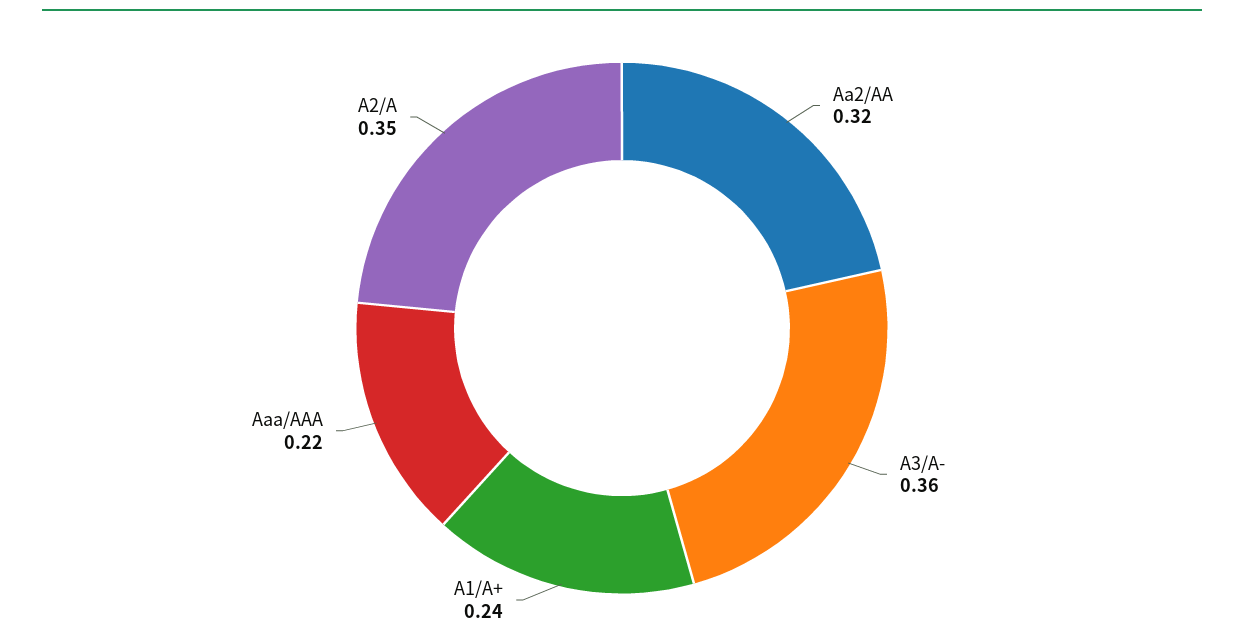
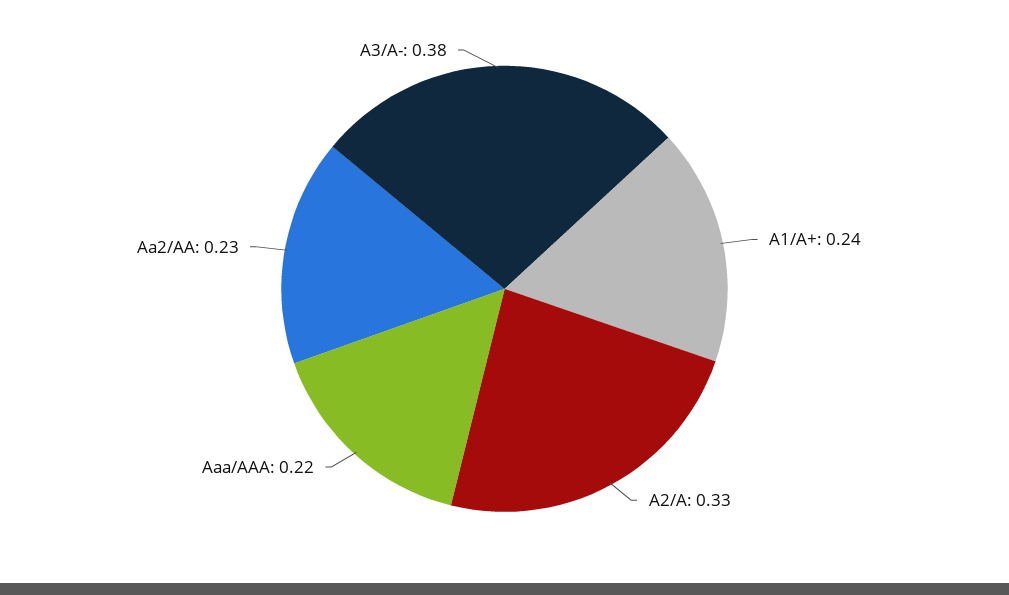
Aa2/AA: 0.32 -> 0.23
A3/A-: 0.36 -> 0.38
A2/A: 0.35 -> 0.33

